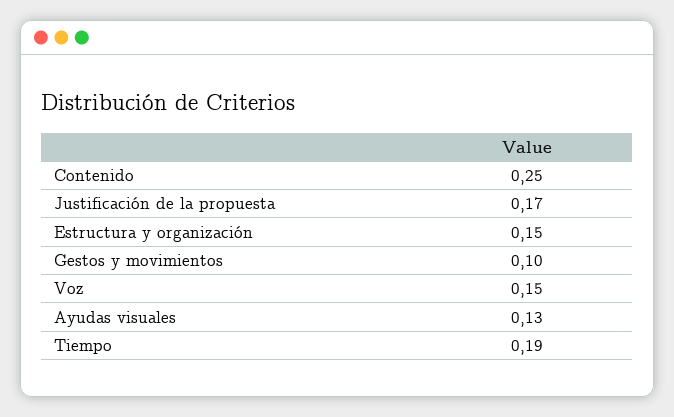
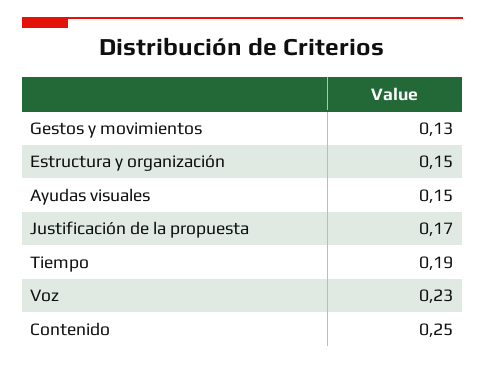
Gestos y movimientos: 0.1 -> 0.13
Voz: 0.15 -> 0.23
Ayudas visuales: 0.13 -> 0.15

